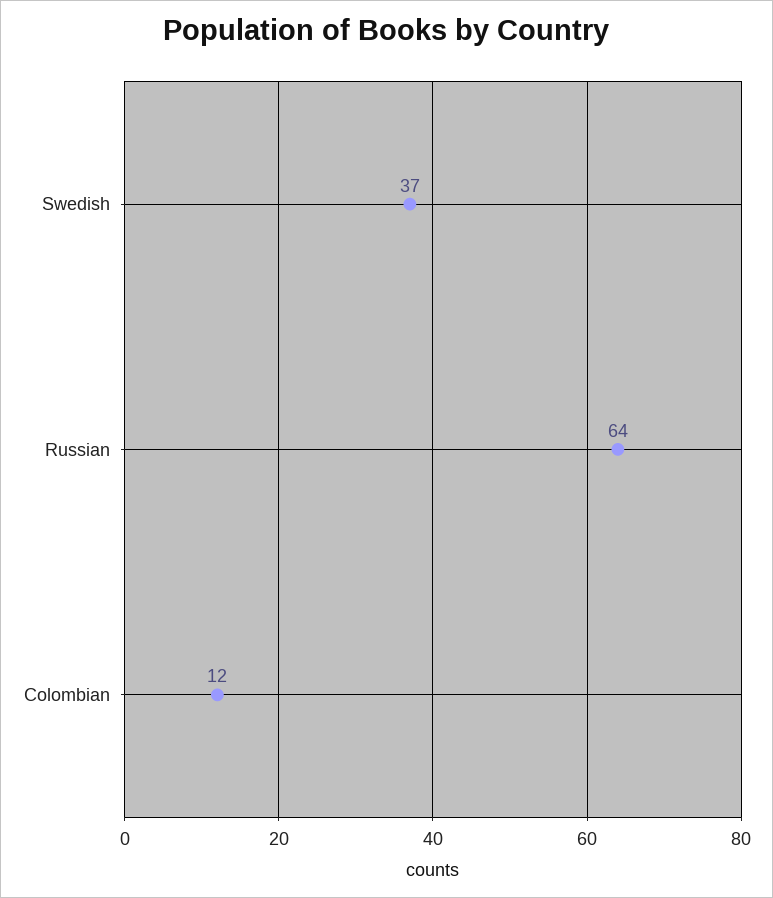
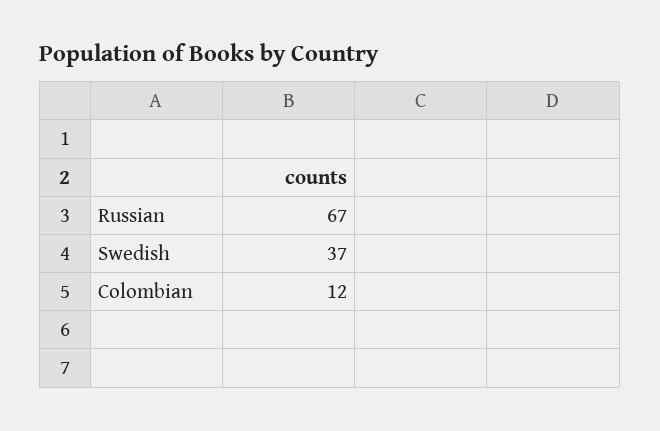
Russian: 64 -> 67

